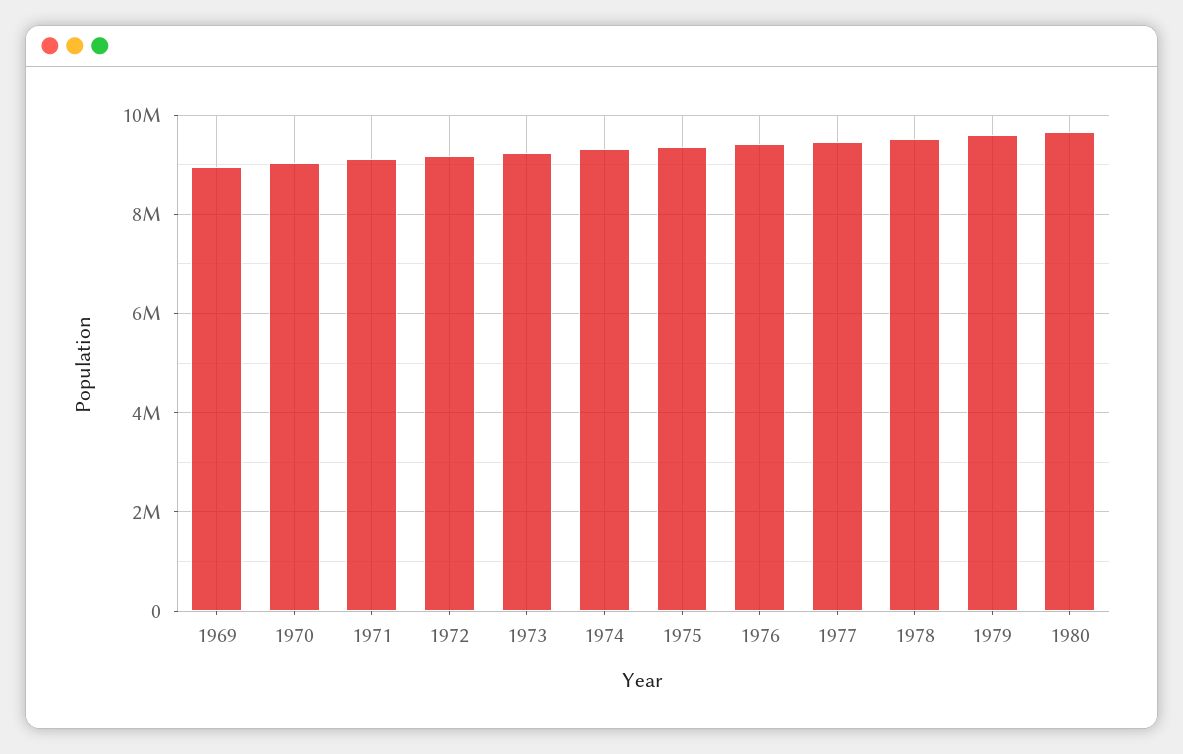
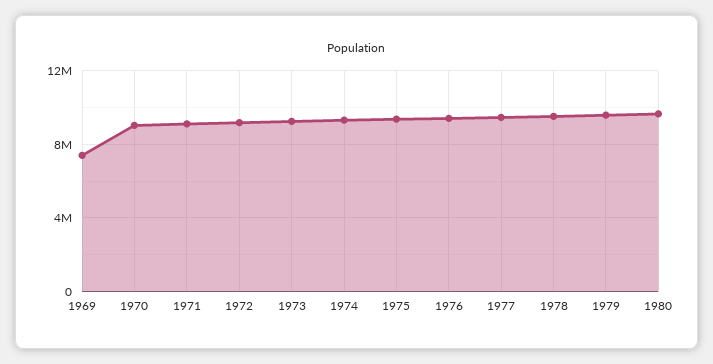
1969: 9000000 -> 7500000

